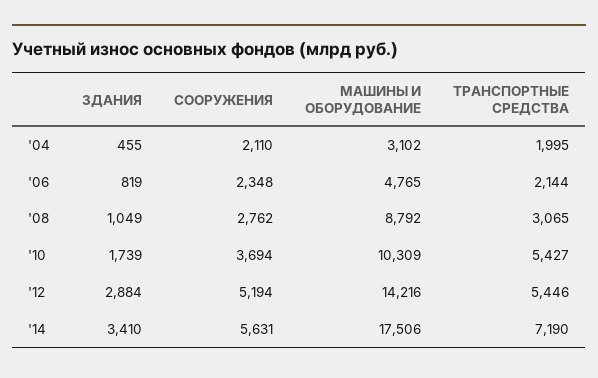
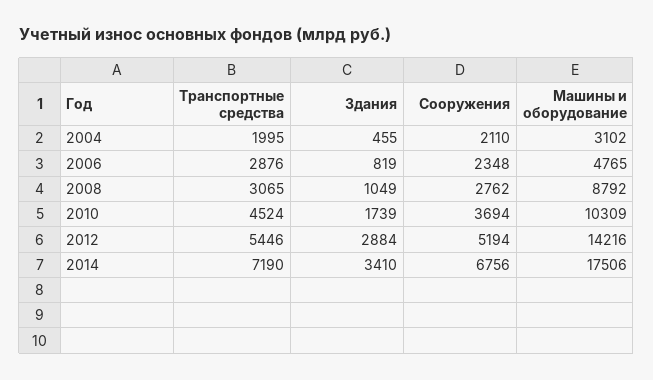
ТРАНСПОРТНЫЕ СРЕДСТВА, '06: 2144 -> 2876
ТРАНСПОРТНЫЕ СРЕДСТВА, '10: 5427 -> 4524
СООРУЖЕНИЯ, '14: 5631 -> 6756

